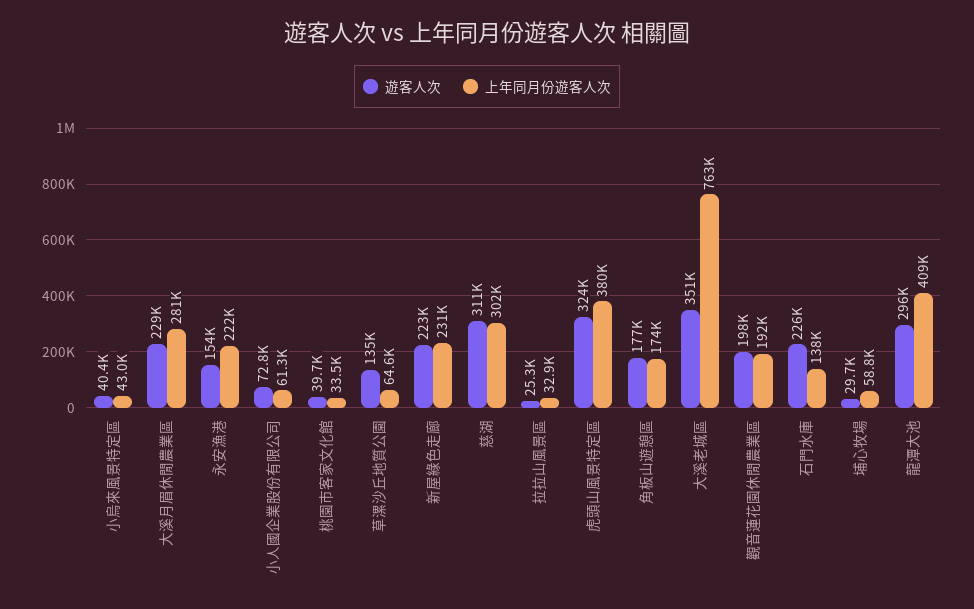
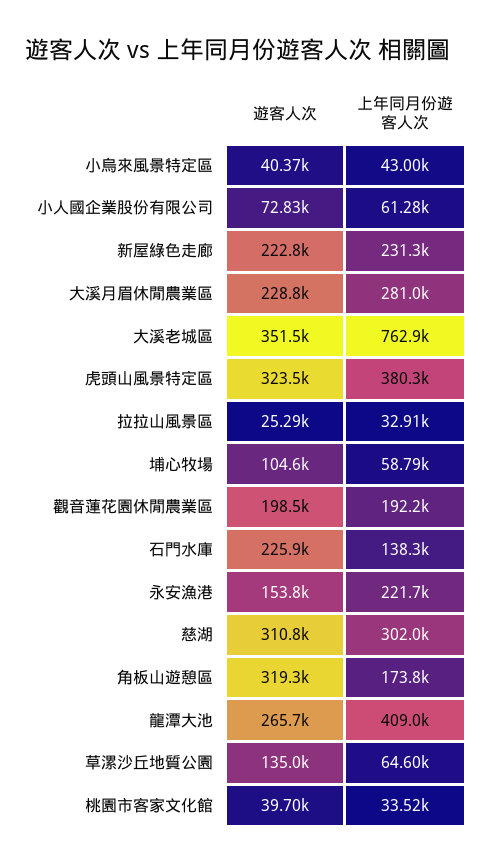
遊客人次, 角板山遊憩區: 177000 -> 319300
遊客人次, 埔心牧場: 29700 -> 104600
遊客人次, 龍潭大池: 296000 -> 265700

